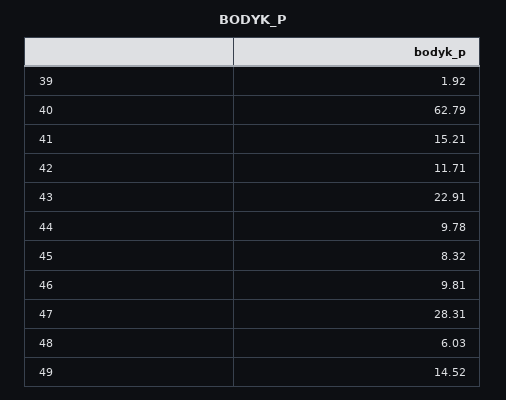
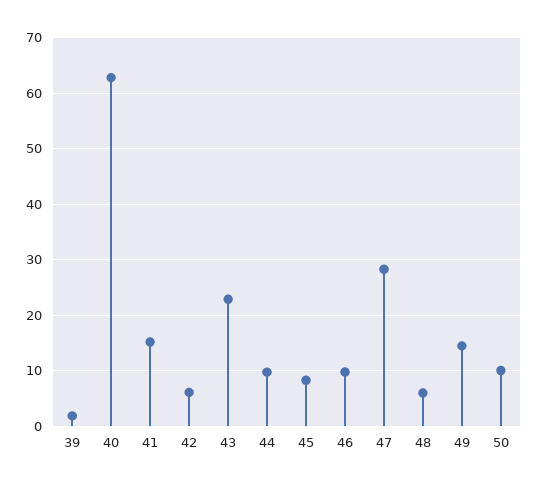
42: 11.71 -> 6
50: none -> 10

